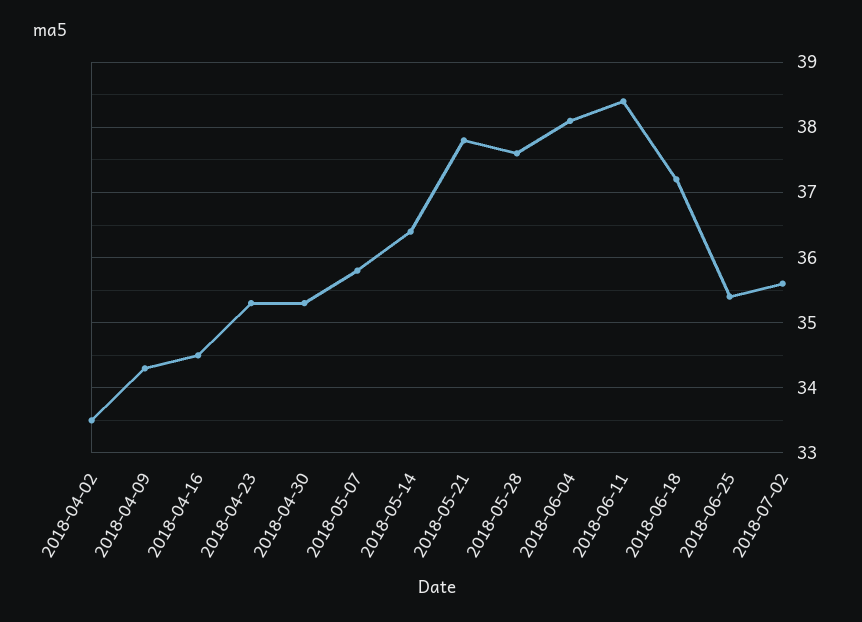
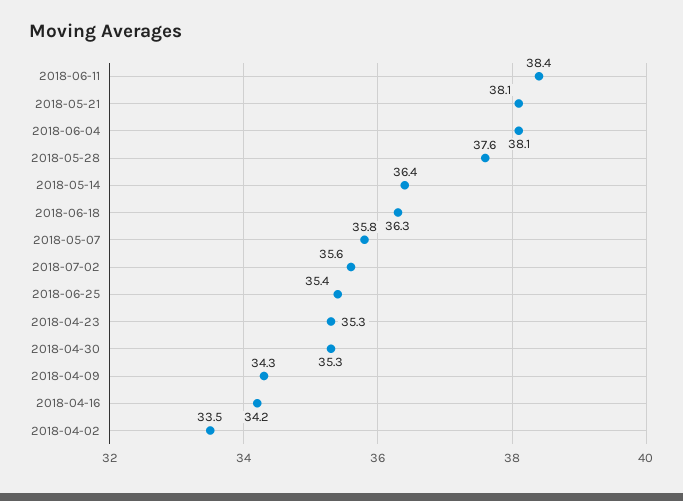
2018-04-16: 34.5 -> 34.2
2018-05-21: 37.8 -> 38.1
2018-06-18: 37.2 -> 36.3

